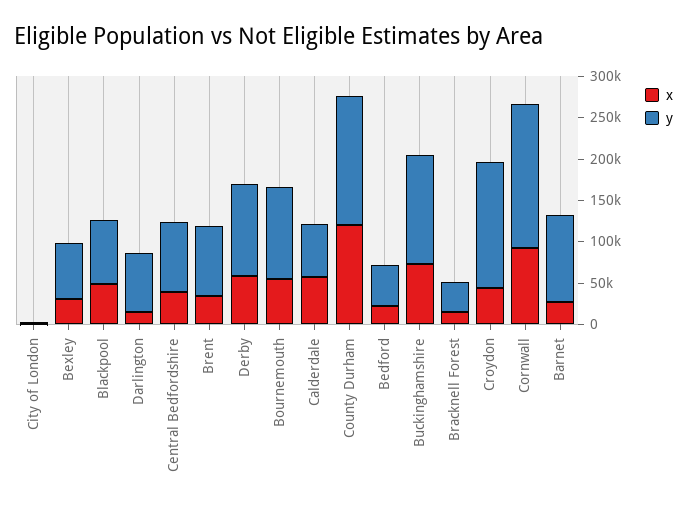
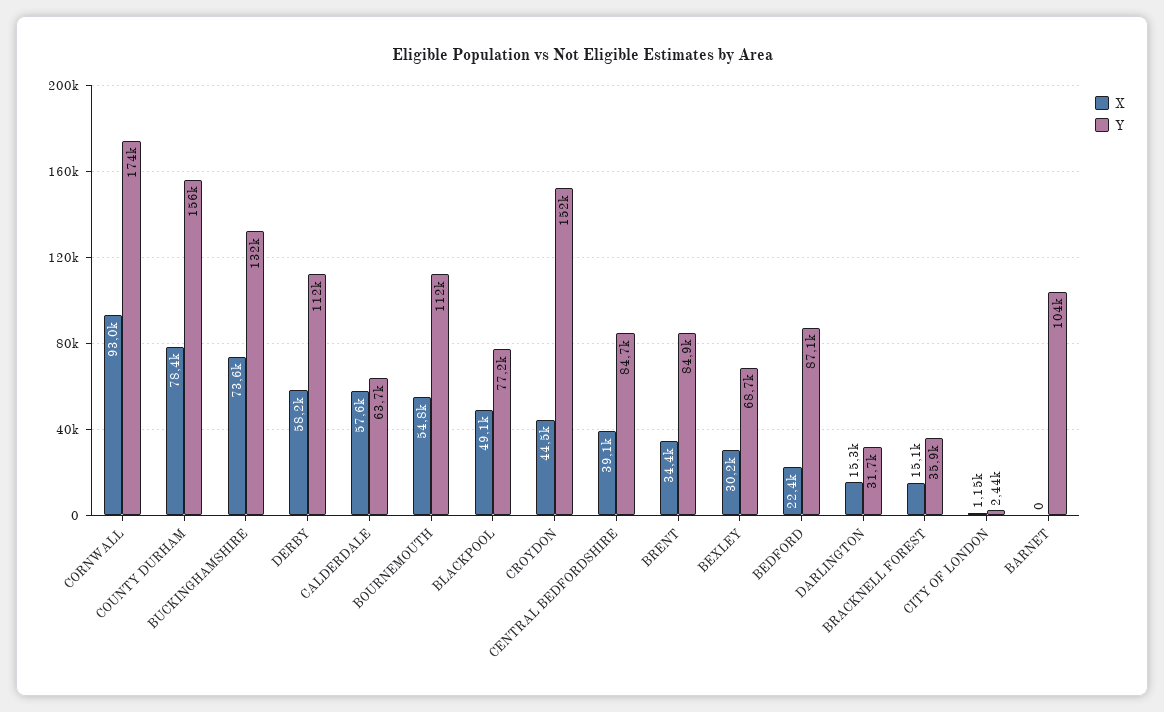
y, Darlington: 70000 -> 31700
x, County Durham: 120000 -> 78400
y, Bedford: 50000 -> 87100
x, Barnet: 30000 -> 0

